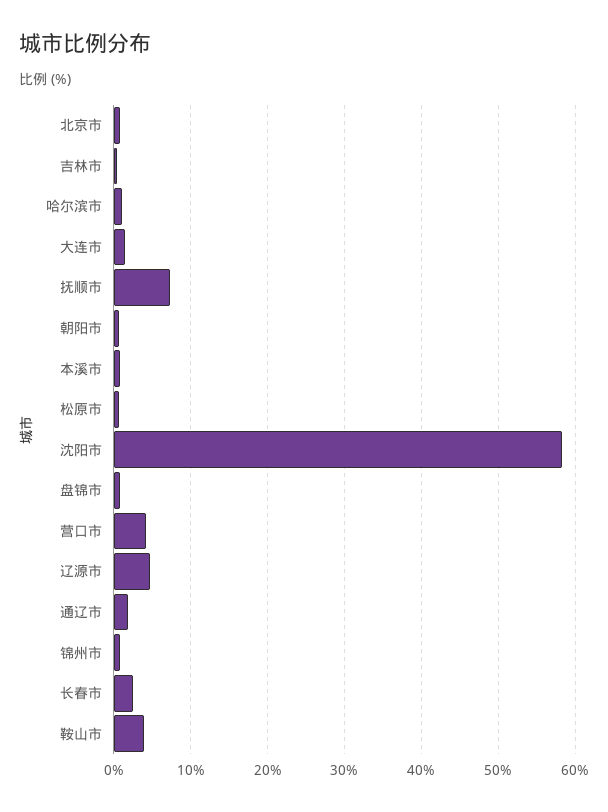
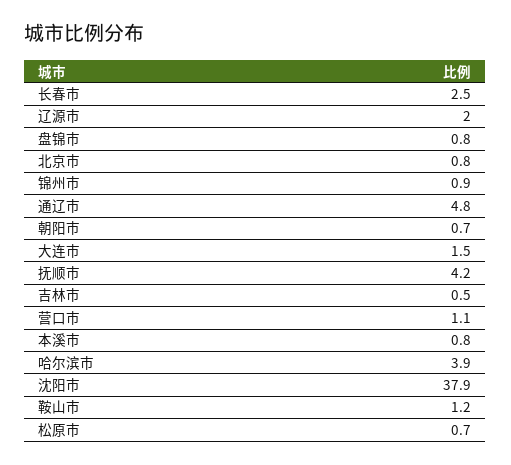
哈尔滨市: 1 -> 3.9
抚顺市: 7 -> 4.2
沈阳市: 58 -> 37.9
营口市: 4 -> 1.1
辽源市: 5 -> 2
通辽市: 2 -> 4.8
鞍山市: 4 -> 1.2

